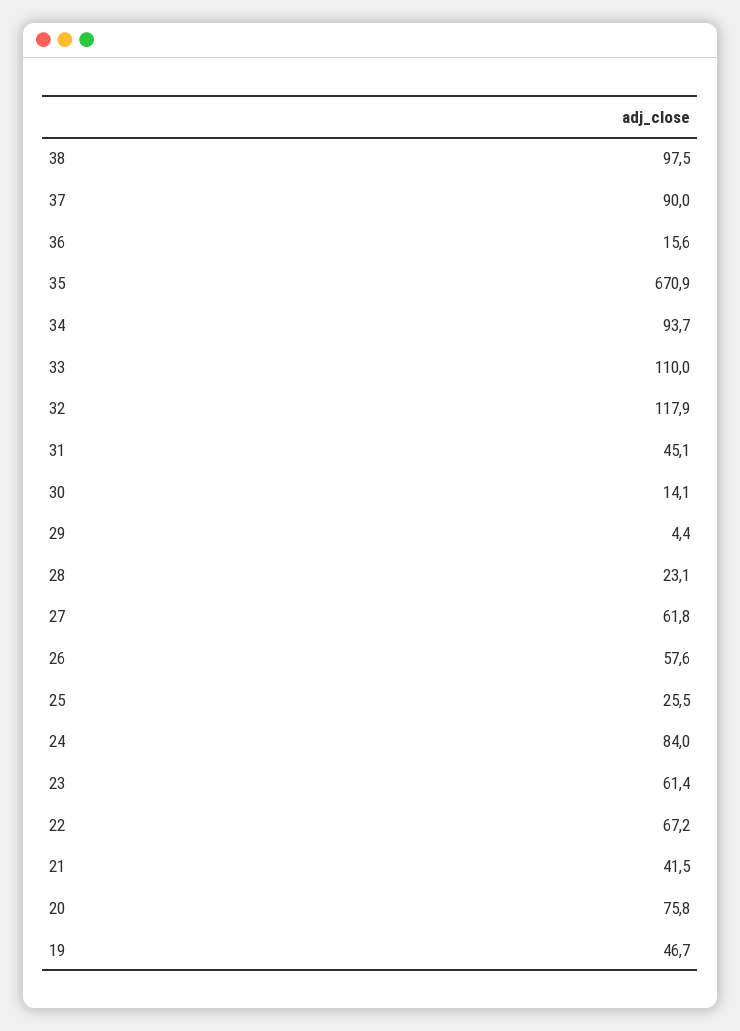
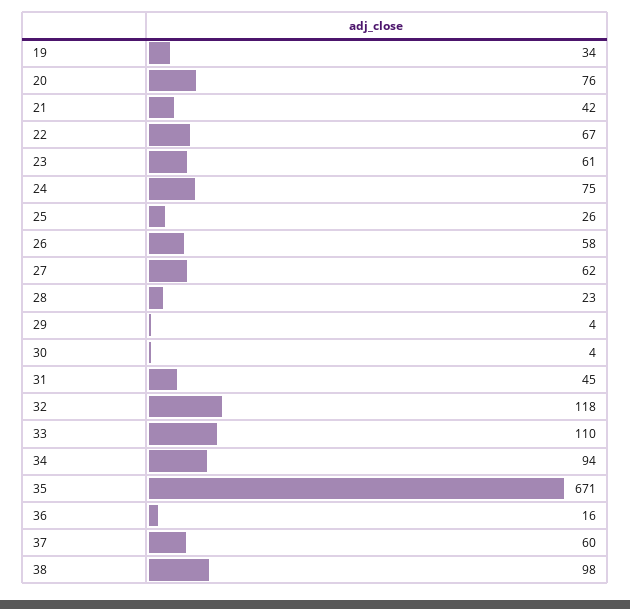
37: 90 -> 60
30: 14.1 -> 4
24: 84 -> 75
19: 46.7 -> 34

